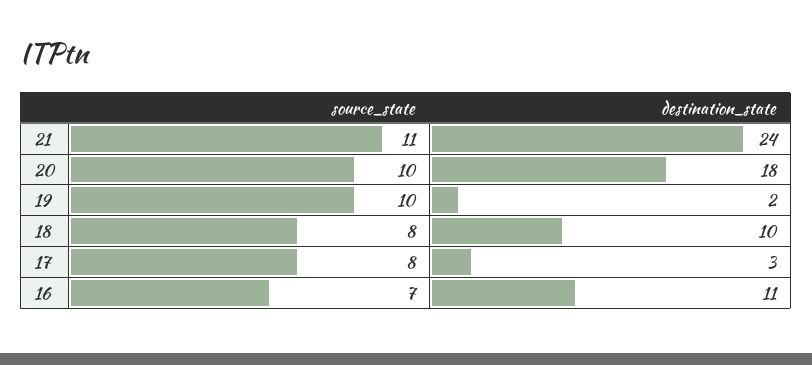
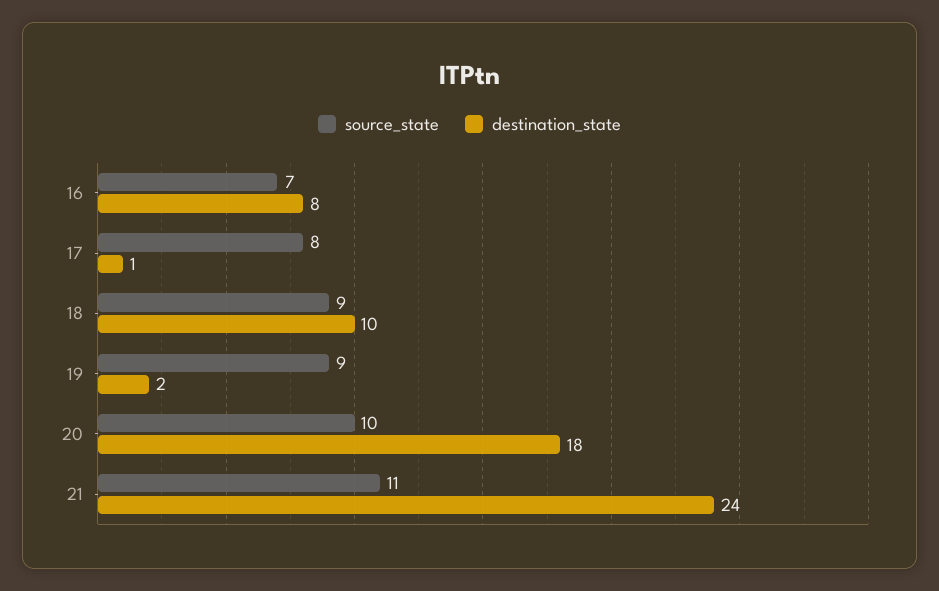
source_state, 19: 10 -> 9
source_state, 18: 8 -> 9
destination_state, 17: 3 -> 1
destination_state, 16: 11 -> 8

